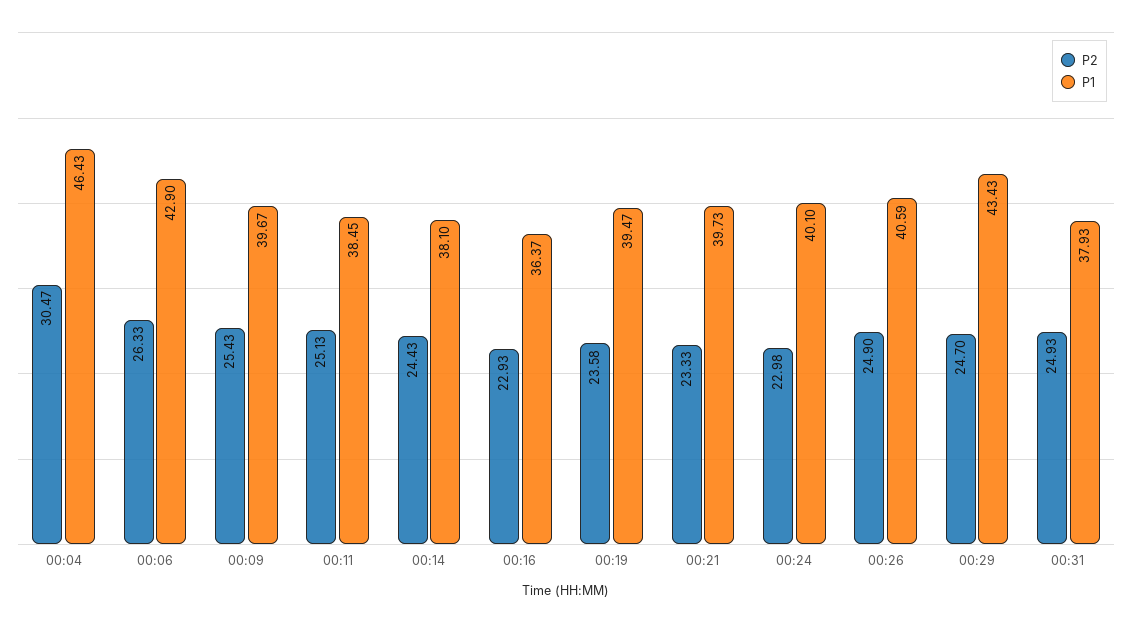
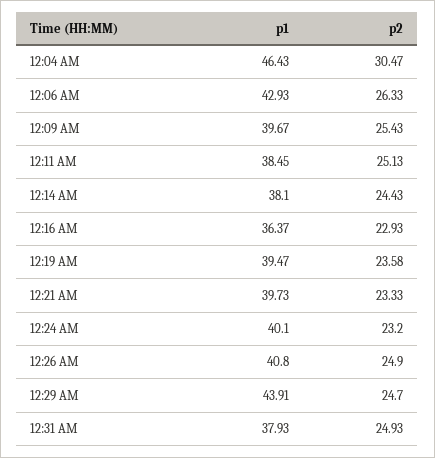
P1, 00:06: 42.9 -> 42.93
P2, 00:24: 22.98 -> 23.2
P1, 00:26: 40.59 -> 40.8
P1, 00:29: 43.43 -> 43.91

